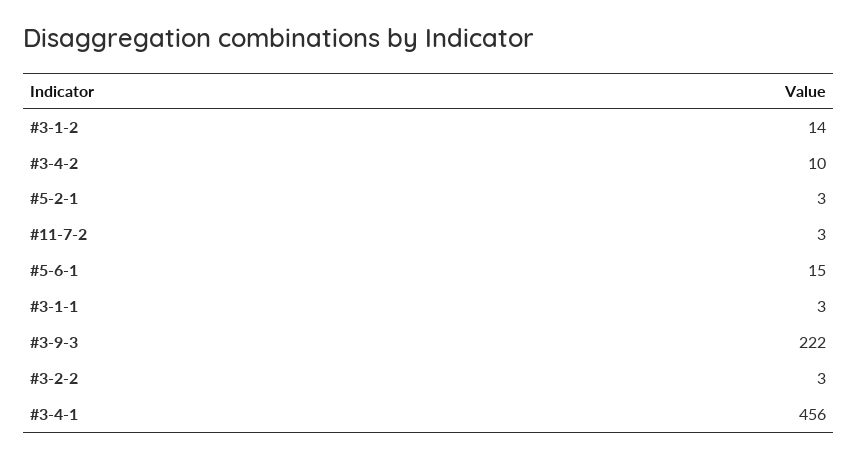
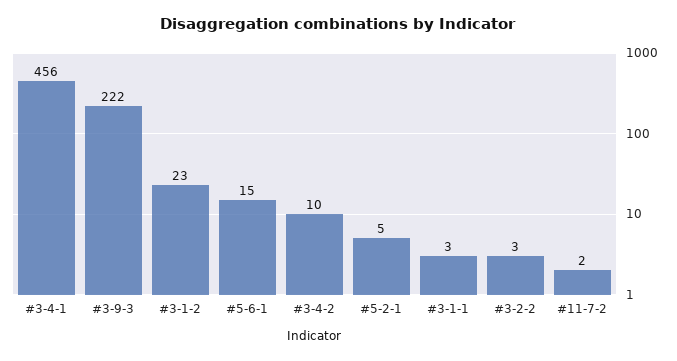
#3-1-2: 14 -> 23
#5-2-1: 3 -> 5
#11-7-2: 3 -> 2

